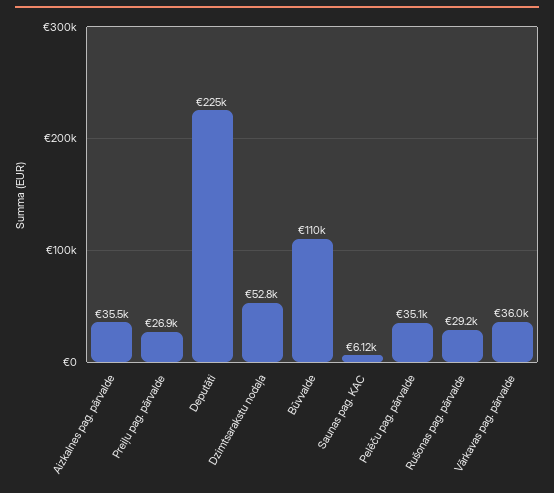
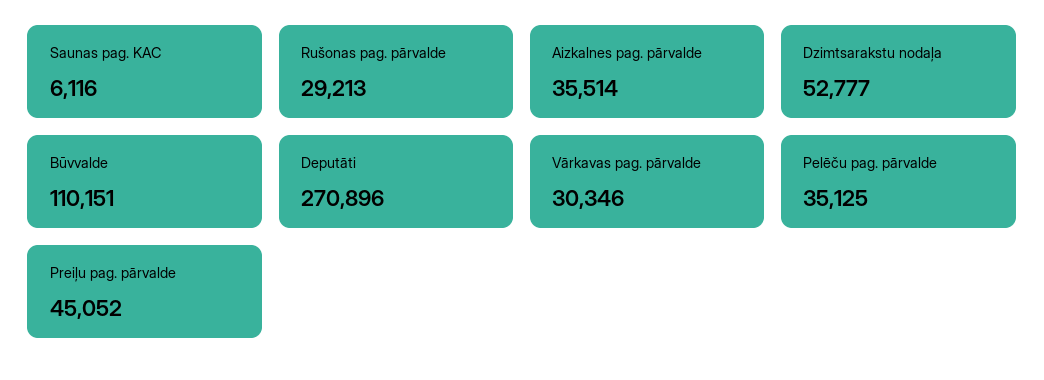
Preiļu pag. pārvalde: 26900 -> 45052
Deputāti: 225000 -> 270896
Vārkavas pag. pārvalde: 36000 -> 30346

